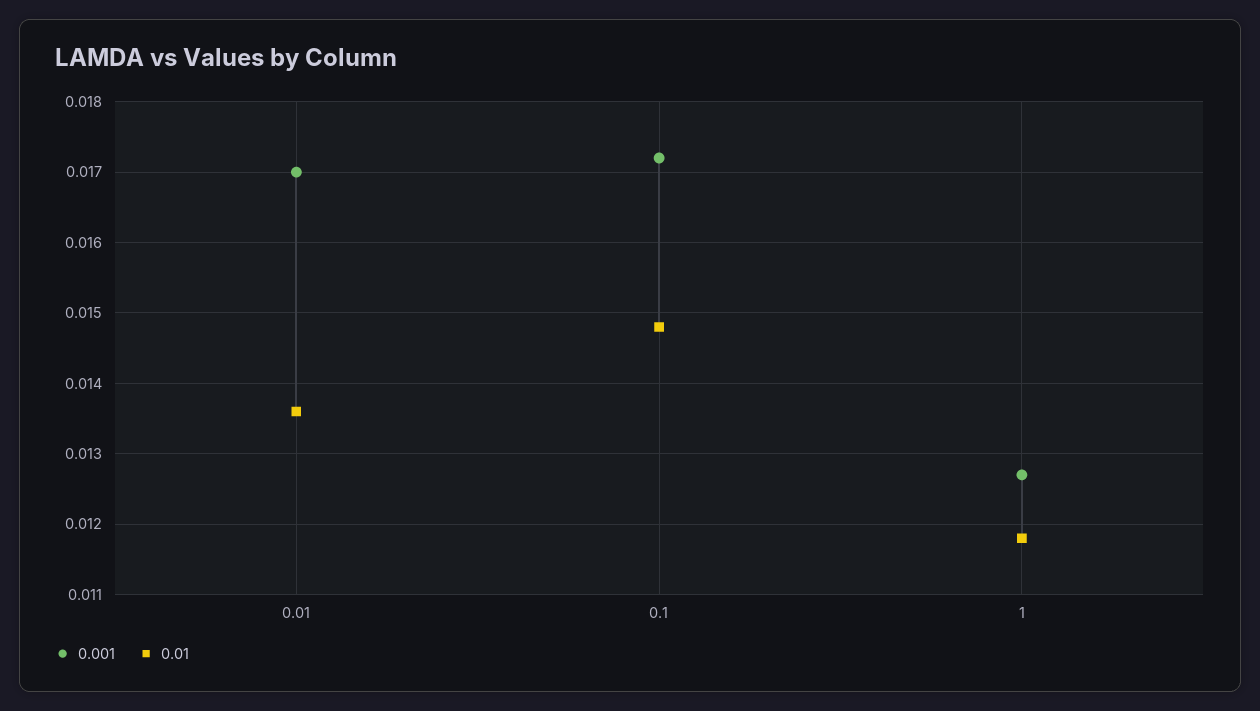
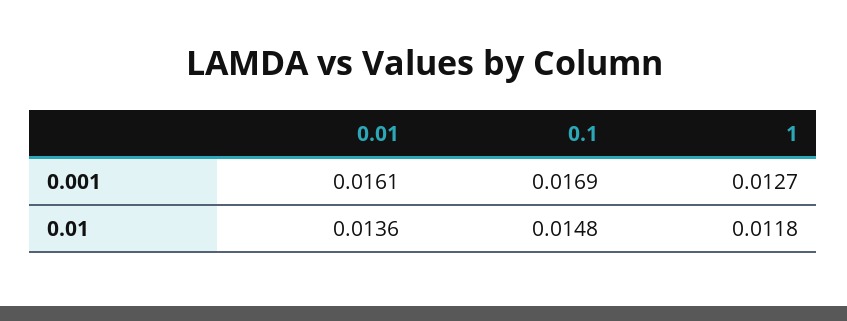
0.001, 0.01: 0.017 -> 0.0161
0.001, 0.1: 0.0172 -> 0.0169

